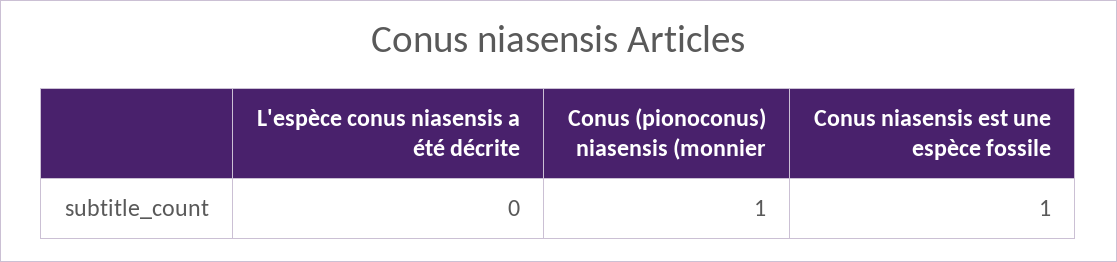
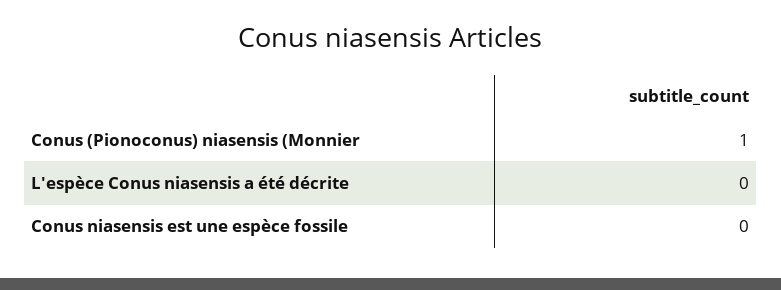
Conus niasensis est une espèce fossile: 1 -> 0

